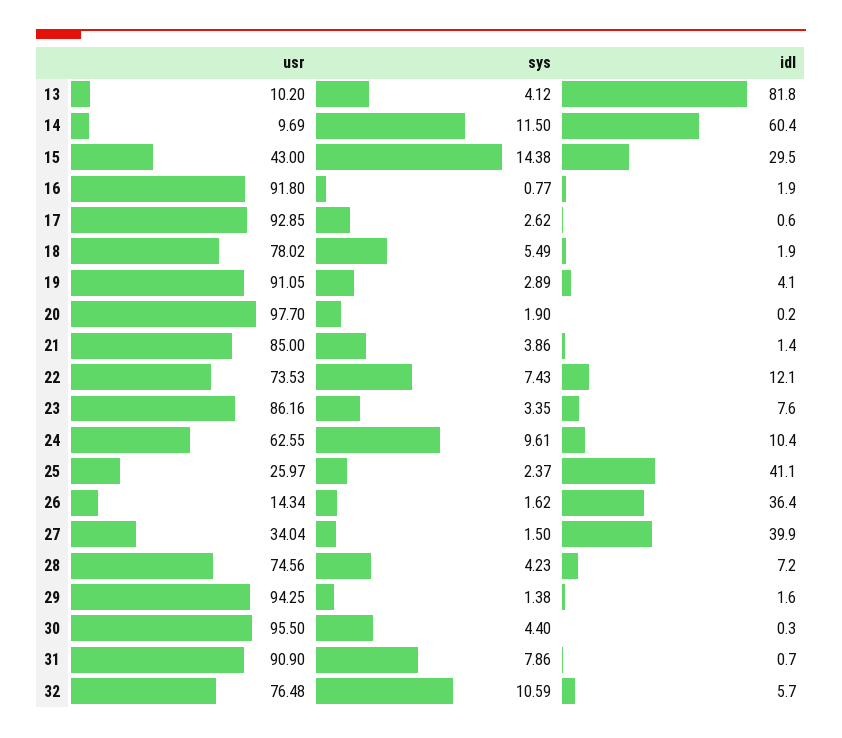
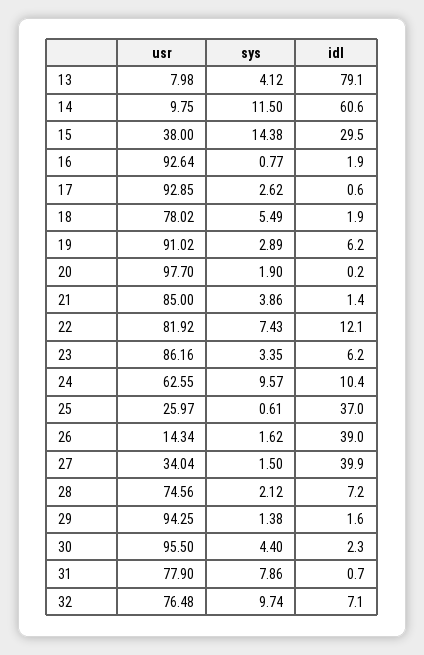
usr, 13: 10.2 -> 7.98
idl, 13: 81.8 -> 79.1
usr, 14: 9.69 -> 9.75
idl, 14: 60.4 -> 60.6
usr, 15: 43 -> 38
usr, 16: 91.8 -> 92.64
usr, 19: 91.05 -> 91.02
idl, 19: 4.1 -> 6.2
usr, 22: 73.53 -> 81.92
idl, 23: 7.6 -> 6.2
sys, 24: 9.61 -> 9.57
sys, 25: 2.37 -> 0.61
idl, 25: 41.1 -> 37
idl, 26: 36.4 -> 39
sys, 28: 4.23 -> 2.12
idl, 30: 0.3 -> 2.3
usr, 31: 90.9 -> 77.9
sys, 32: 10.59 -> 9.74
idl, 32: 5.7 -> 7.1

